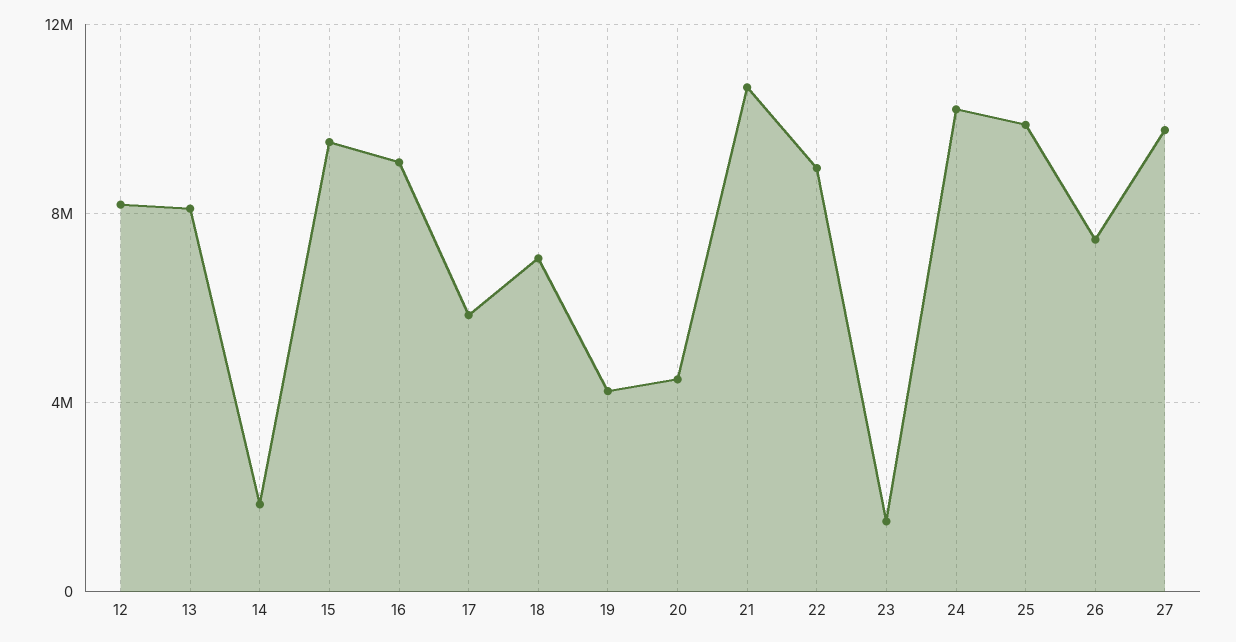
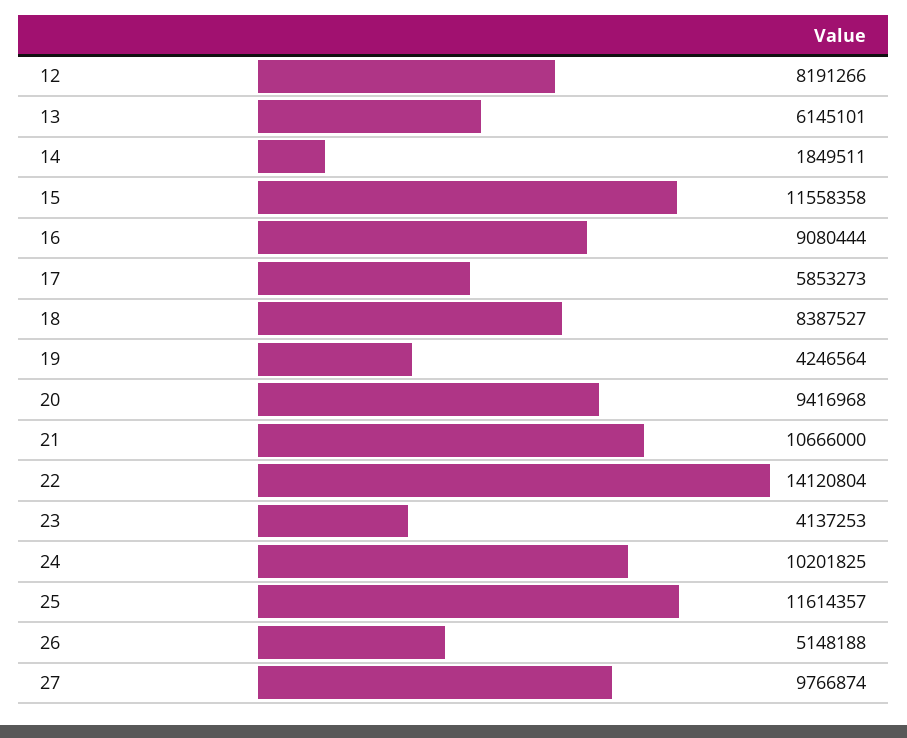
13: 8000000 -> 6145101
15: 9500000 -> 11558358
18: 7000000 -> 8387527
20: 4500000 -> 9416968
22: 9000000 -> 14120804
23: 1500000 -> 4137253
25: 10000000 -> 11614357
26: 7500000 -> 5148188

